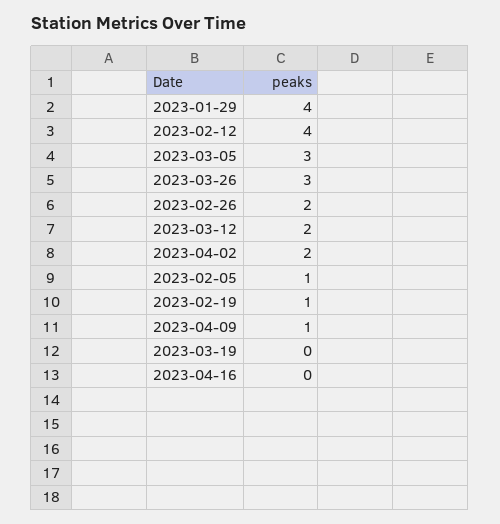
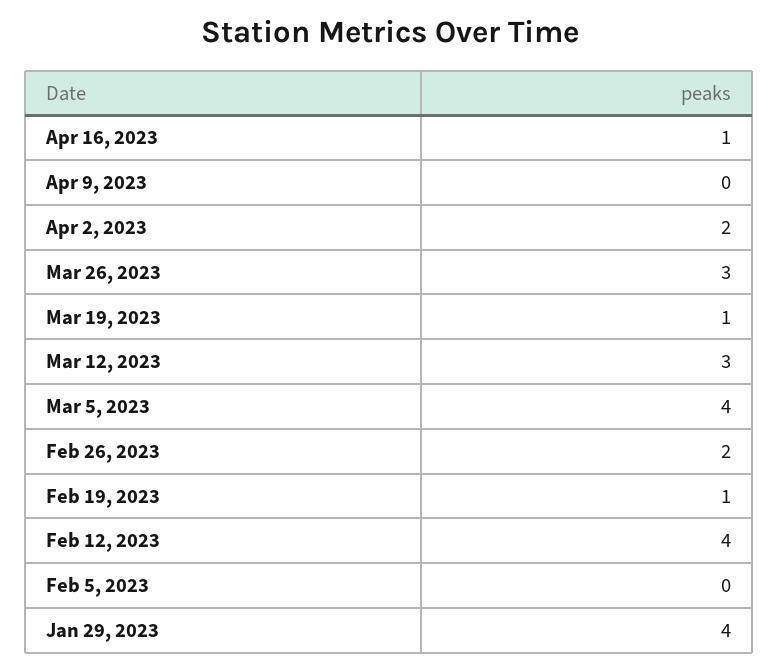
2023-03-05: 3 -> 4
2023-03-12: 2 -> 3
2023-02-05: 1 -> 0
2023-04-09: 1 -> 0
2023-03-19: 0 -> 1
2023-04-16: 0 -> 1

